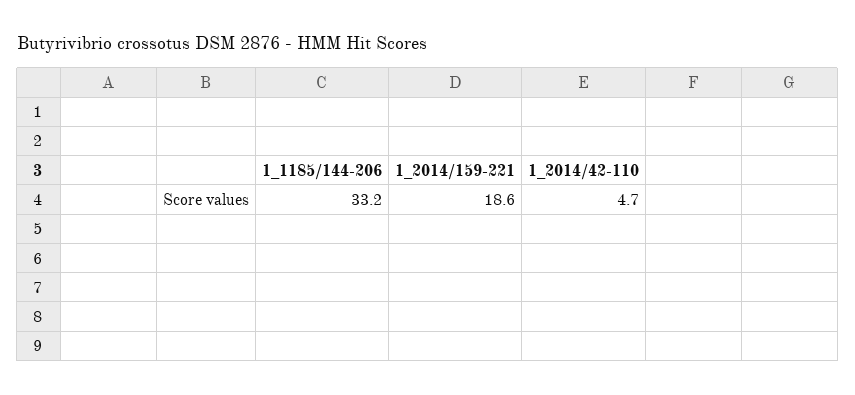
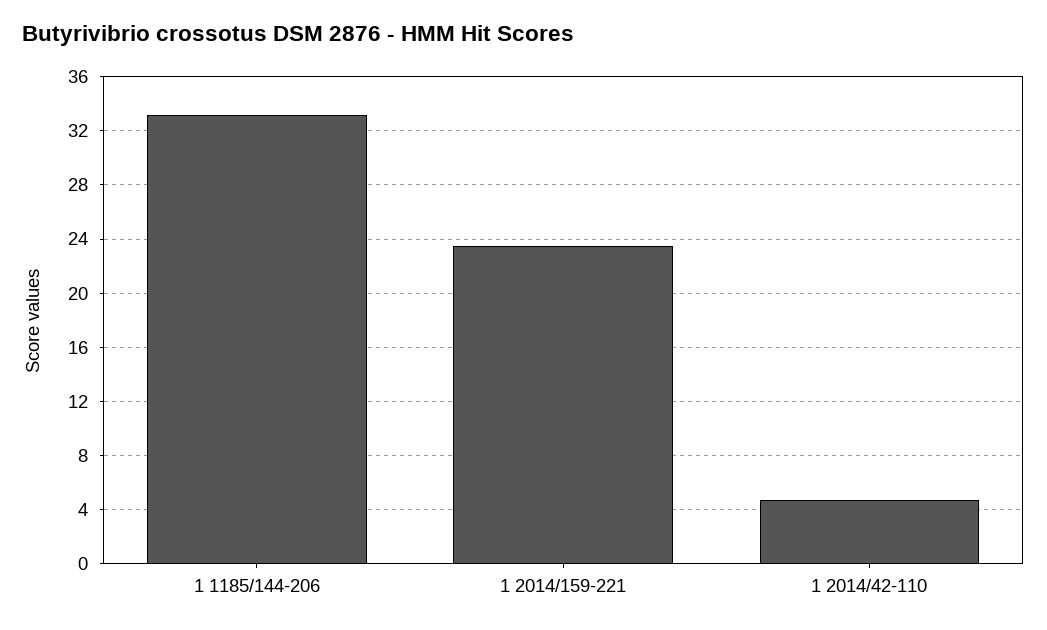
1_2014/159-221: 18.6 -> 23.5

